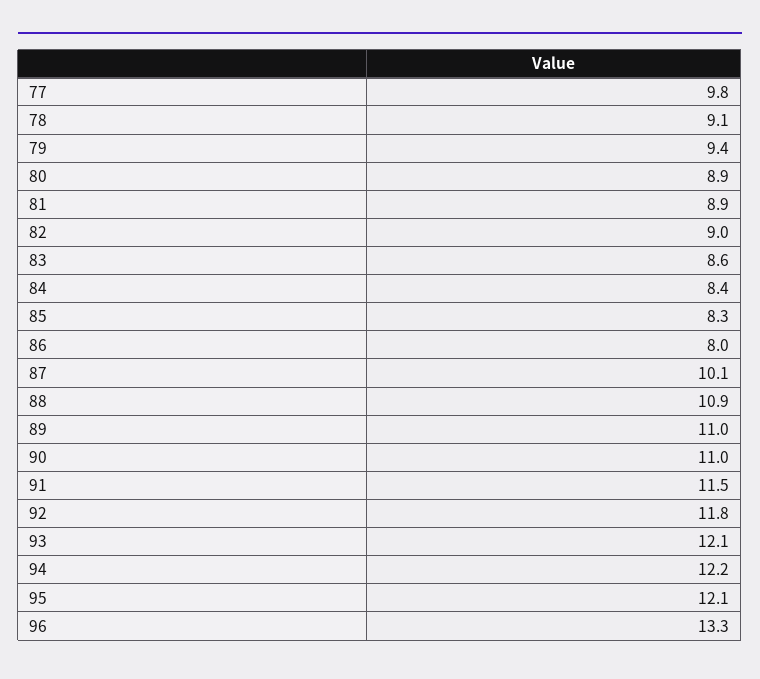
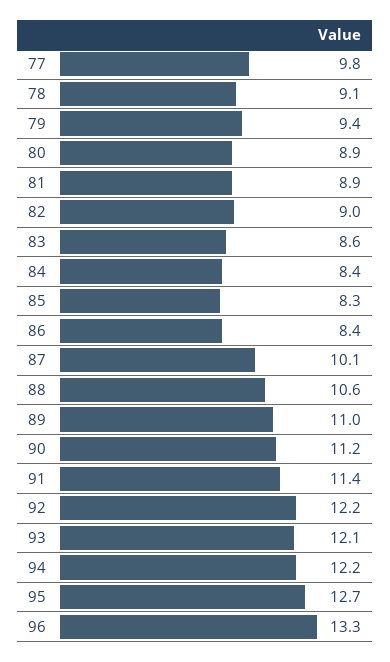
86: 8 -> 8.4
88: 10.9 -> 10.6
90: 11 -> 11.2
91: 11.5 -> 11.4
92: 11.8 -> 12.2
95: 12.1 -> 12.7

